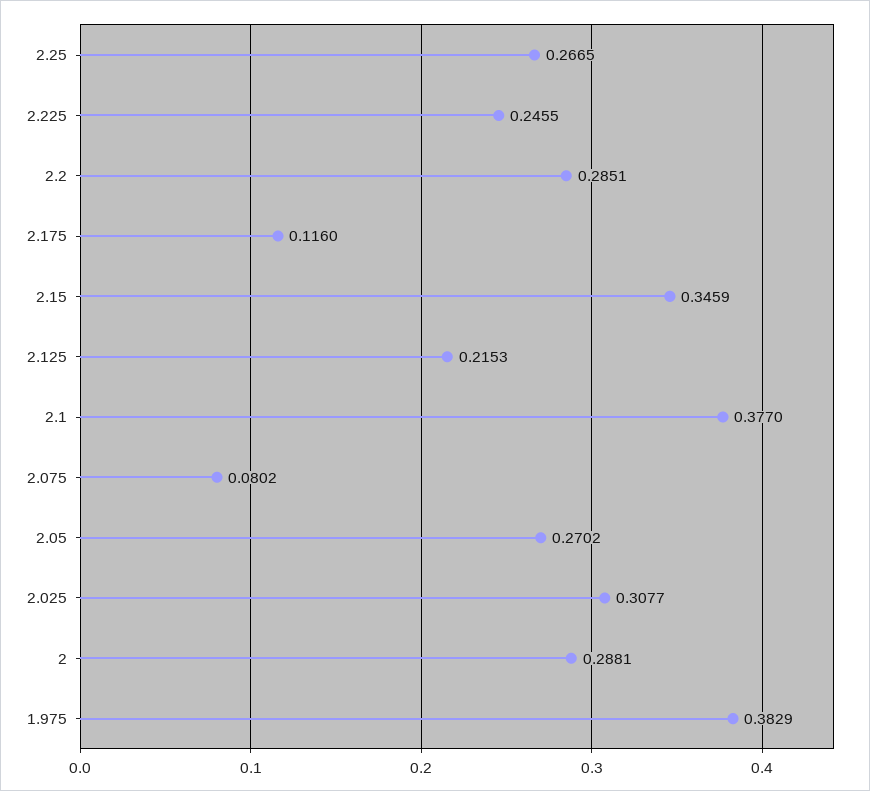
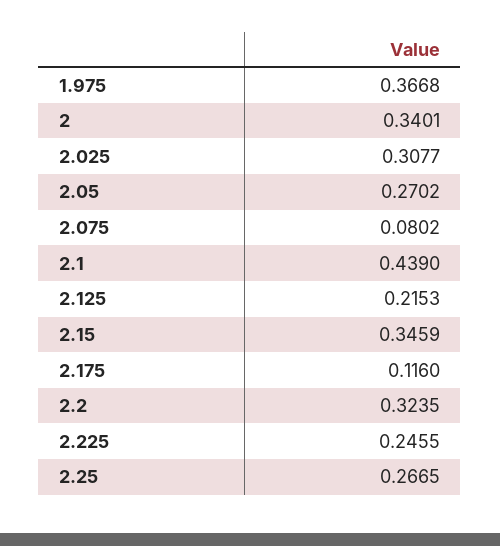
2.2: 0.2851 -> 0.3235
2.1: 0.377 -> 0.439
2: 0.2881 -> 0.3401
1.975: 0.3829 -> 0.3668

